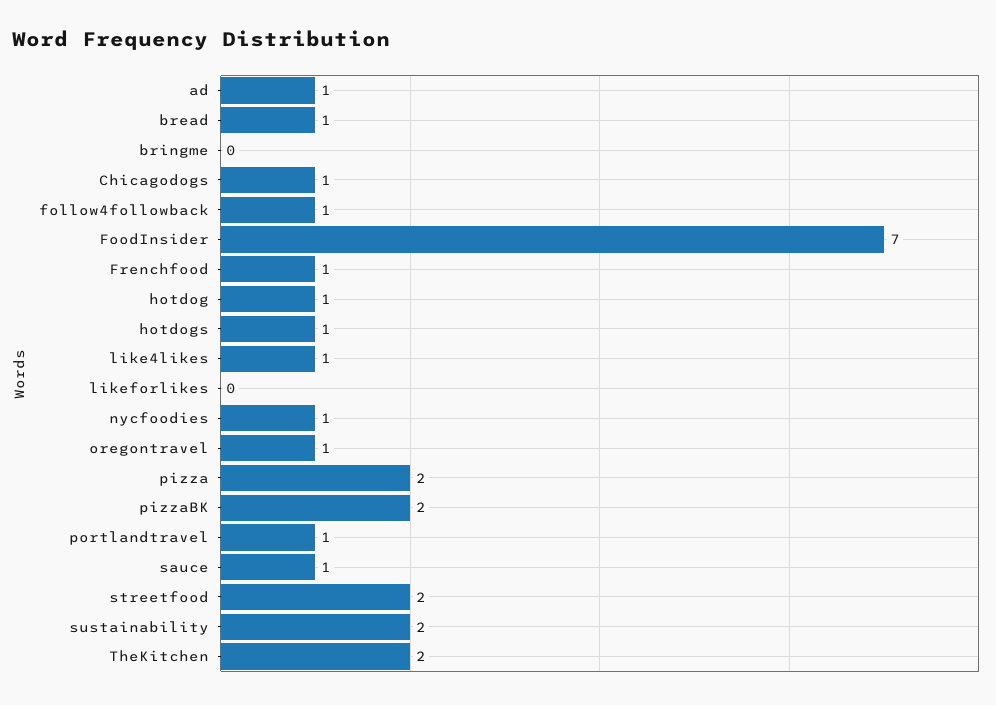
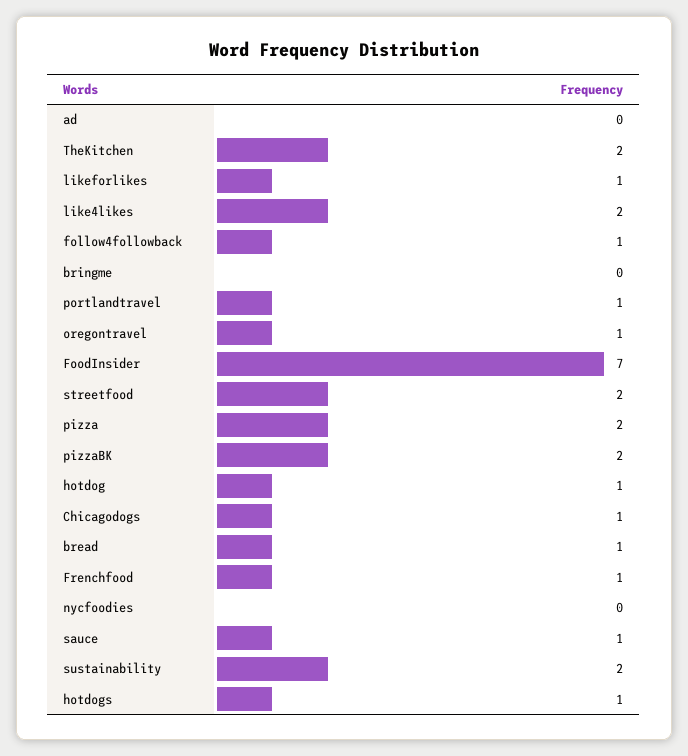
ad: 1 -> 0
like4likes: 1 -> 2
likeforlikes: 0 -> 1
nycfoodies: 1 -> 0

